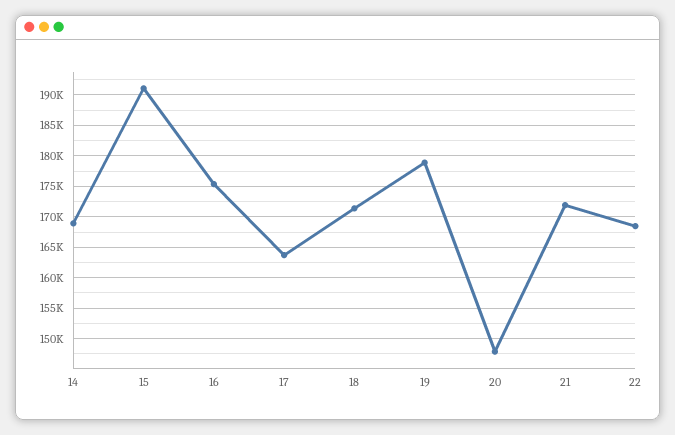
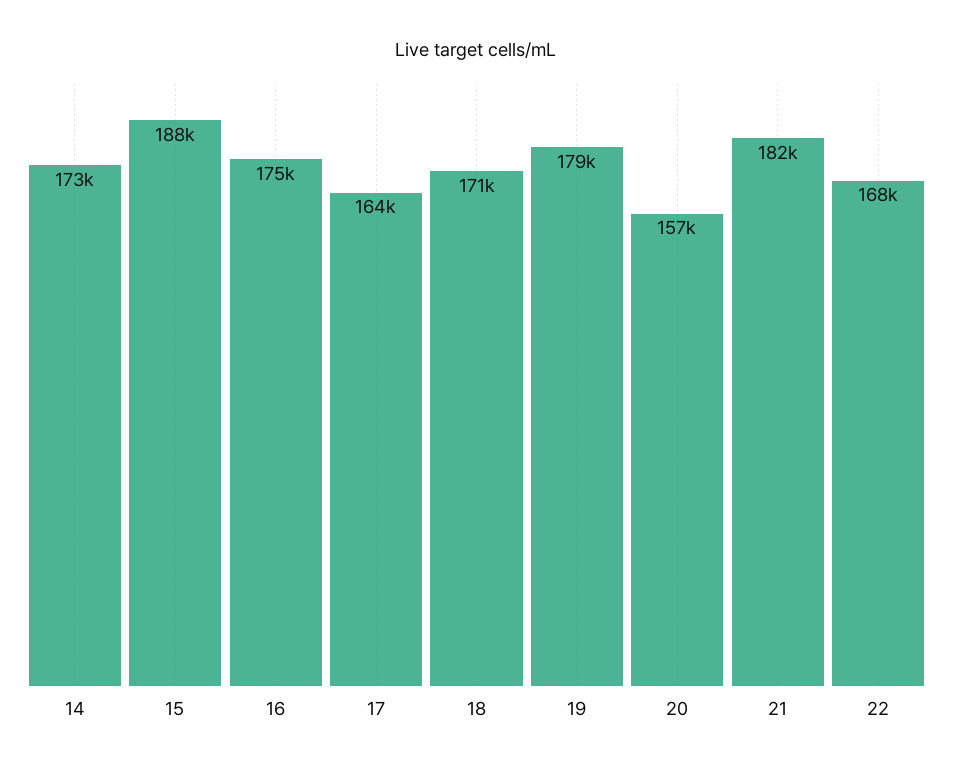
14: 169000 -> 173000
15: 191000 -> 188000
20: 148000 -> 157000
21: 172000 -> 182000

